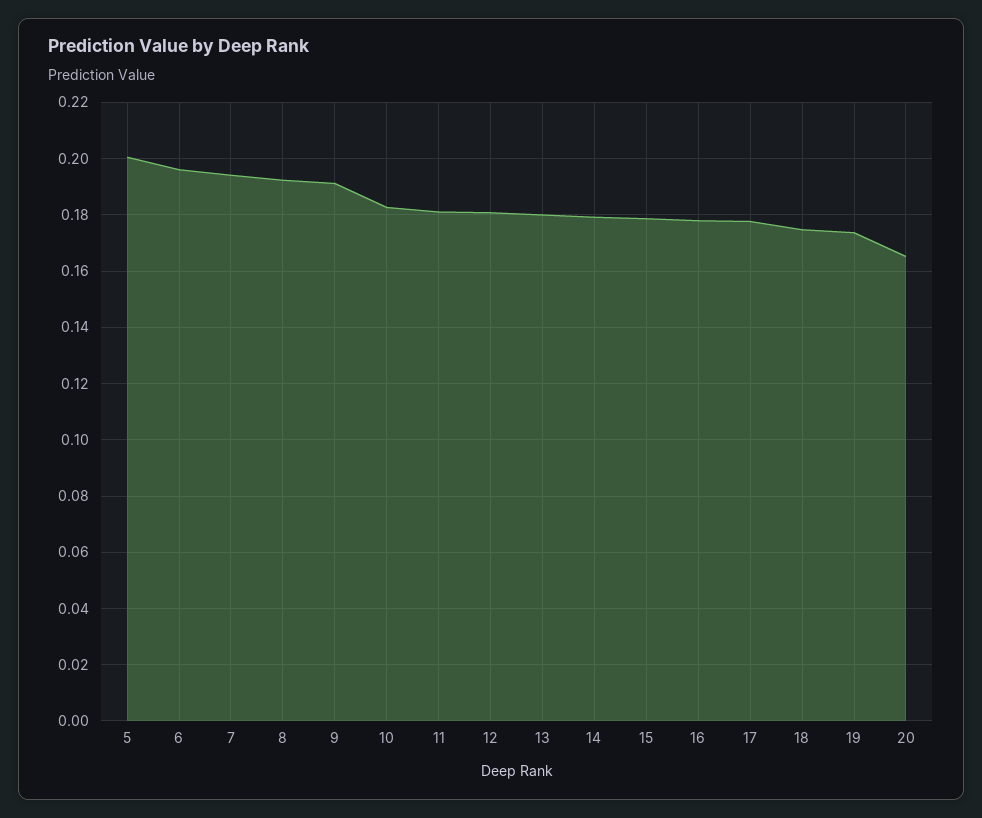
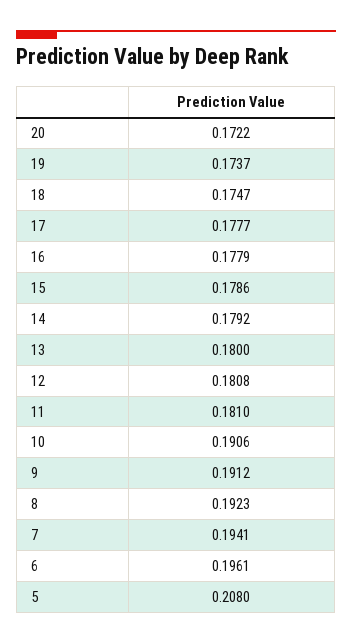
5: 0.2 -> 0.208
10: 0.1825 -> 0.1906
20: 0.165 -> 0.1722

